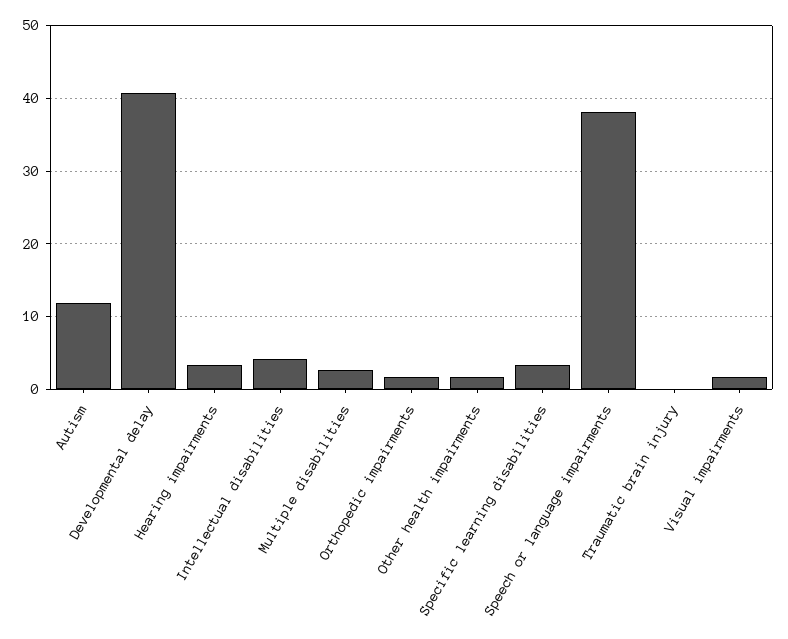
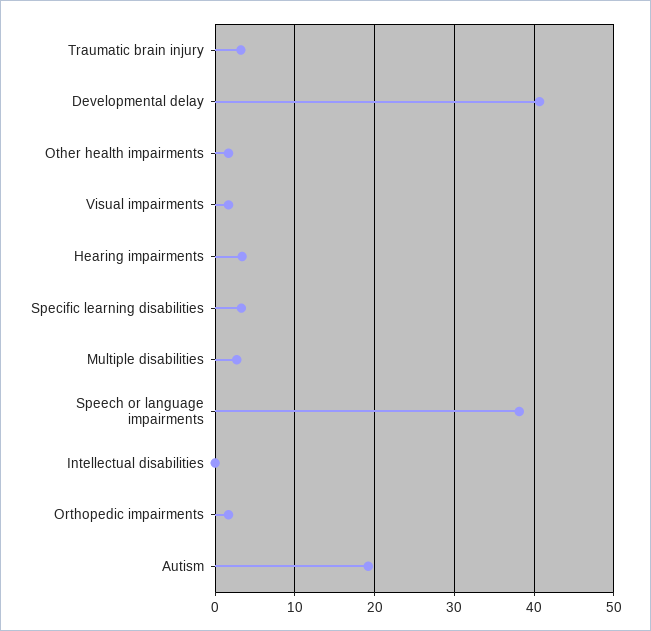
Autism: 12 -> 19
Intellectual disabilities: 4 -> 0
Traumatic brain injury: 0 -> 3

